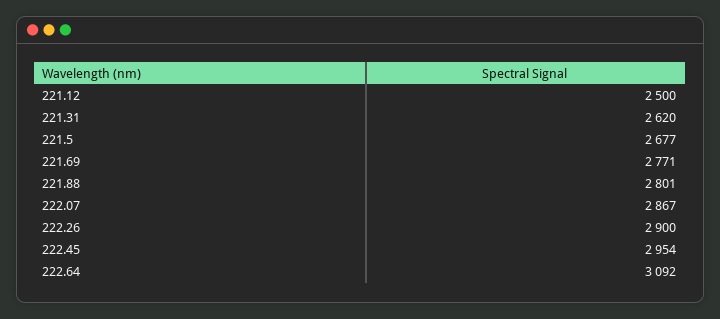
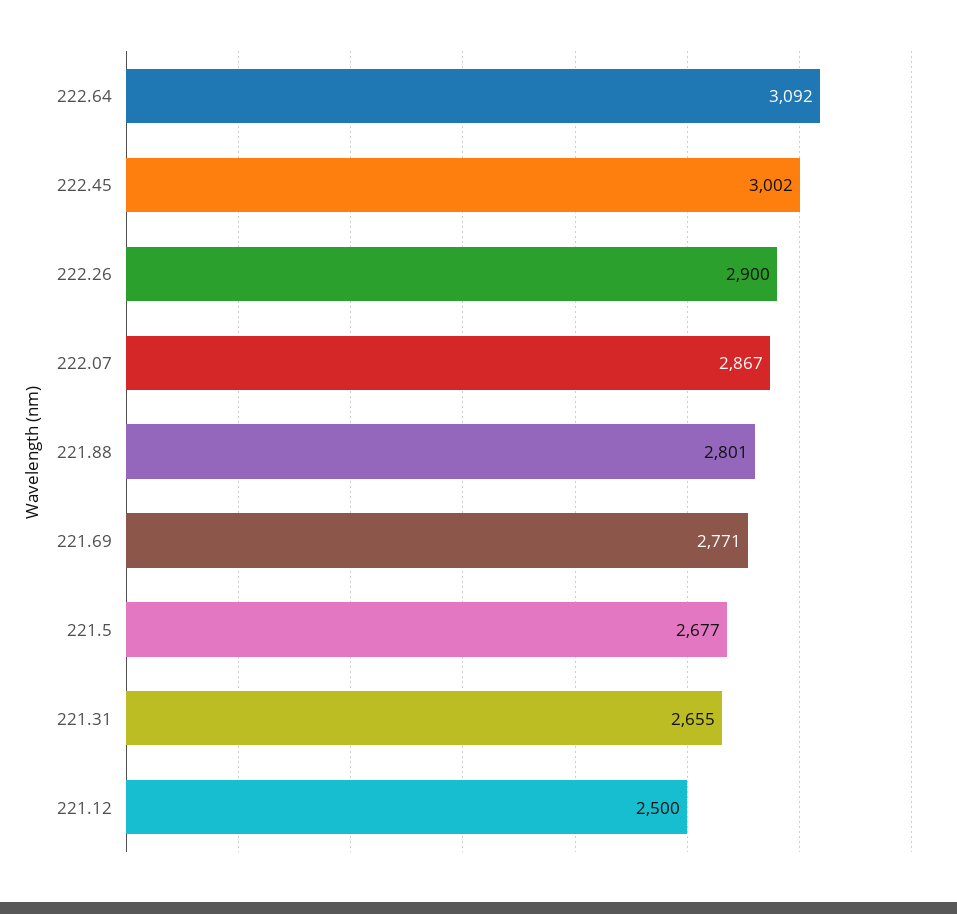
221.31: 2620 -> 2655
222.45: 2954 -> 3002

